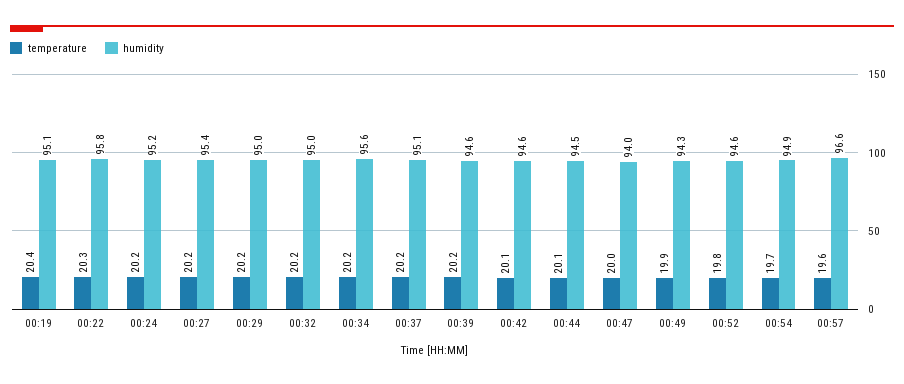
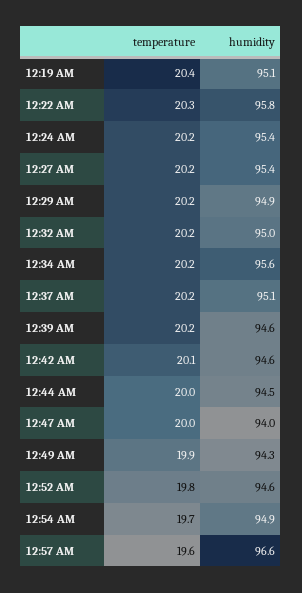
humidity, 00:24: 95.2 -> 95.4
humidity, 00:29: 95 -> 94.9
temperature, 00:44: 20.1 -> 20

